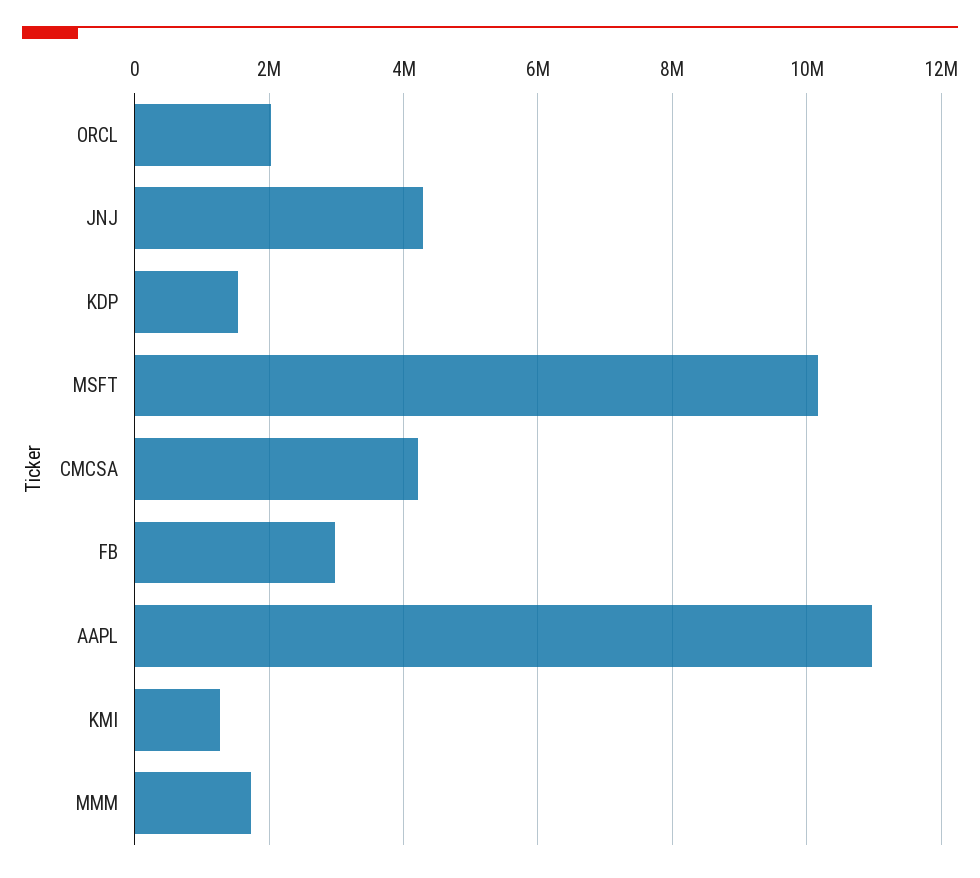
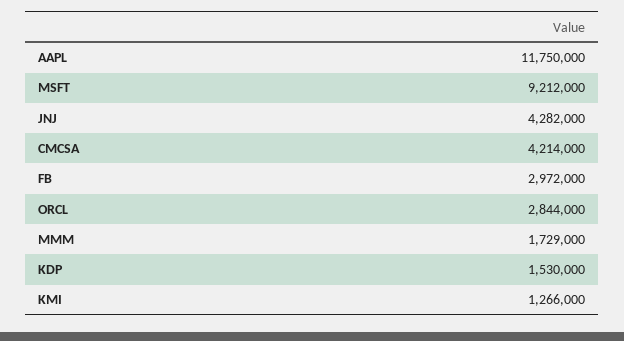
ORCL: 2000000 -> 2844000
MSFT: 10200000 -> 9212000
AAPL: 11000000 -> 11750000

